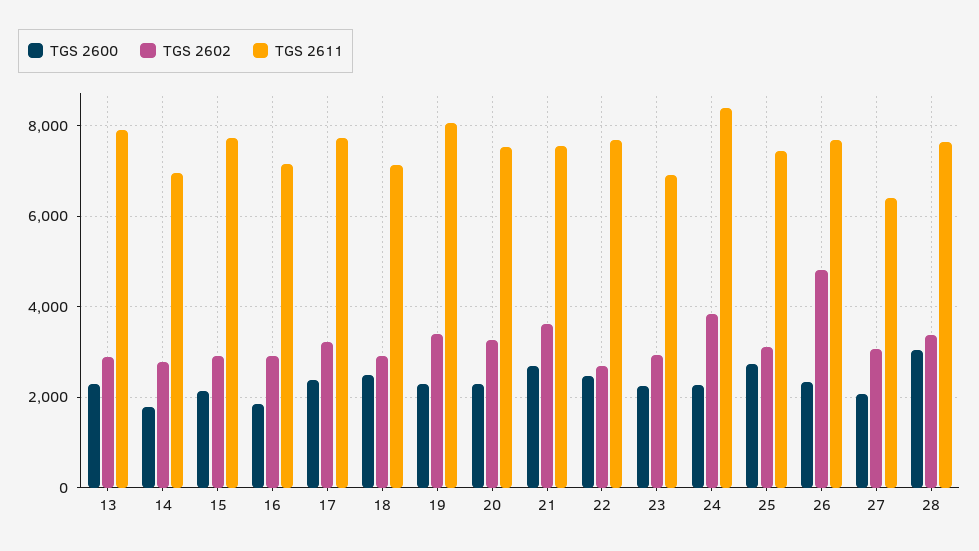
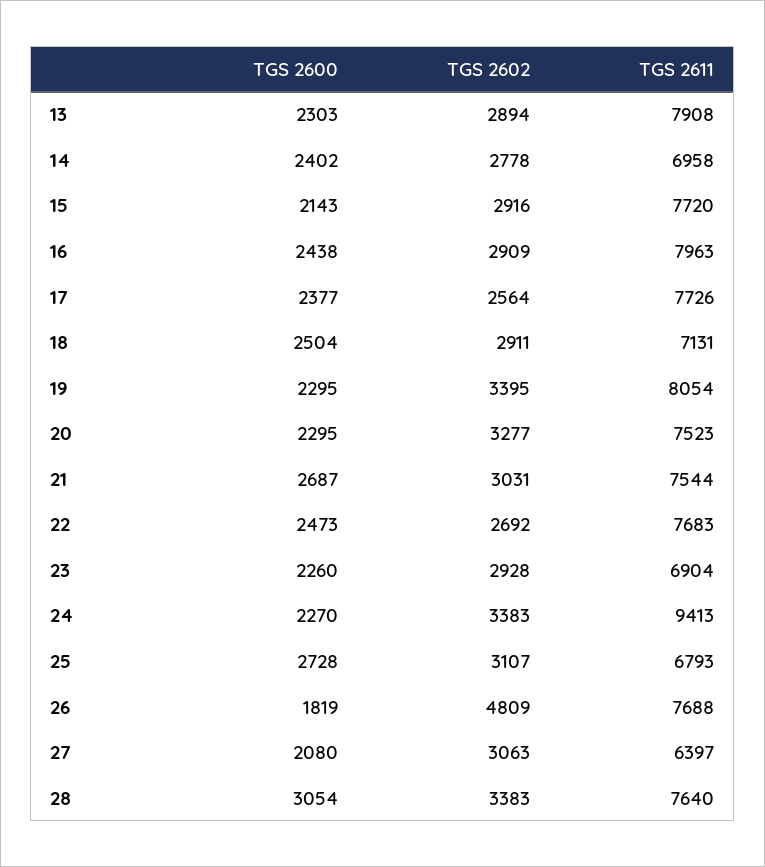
TGS 2600, 14: 1800 -> 2402
TGS 2600, 16: 1800 -> 2438
TGS 2611, 16: 7200 -> 7963
TGS 2602, 17: 3200 -> 2564
TGS 2602, 21: 3600 -> 3031
TGS 2602, 24: 3800 -> 3383
TGS 2611, 24: 8400 -> 9413
TGS 2611, 25: 7400 -> 6793
TGS 2600, 26: 2400 -> 1819

